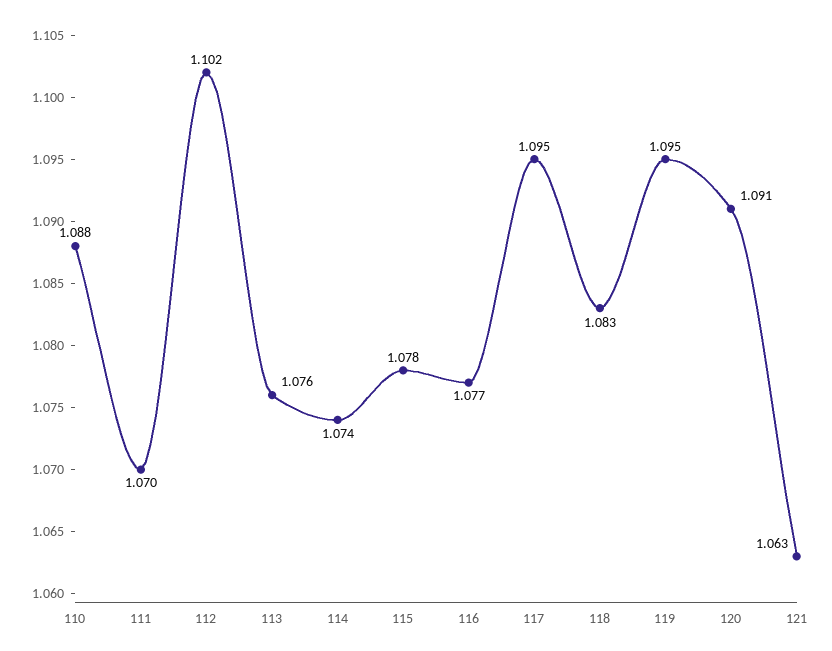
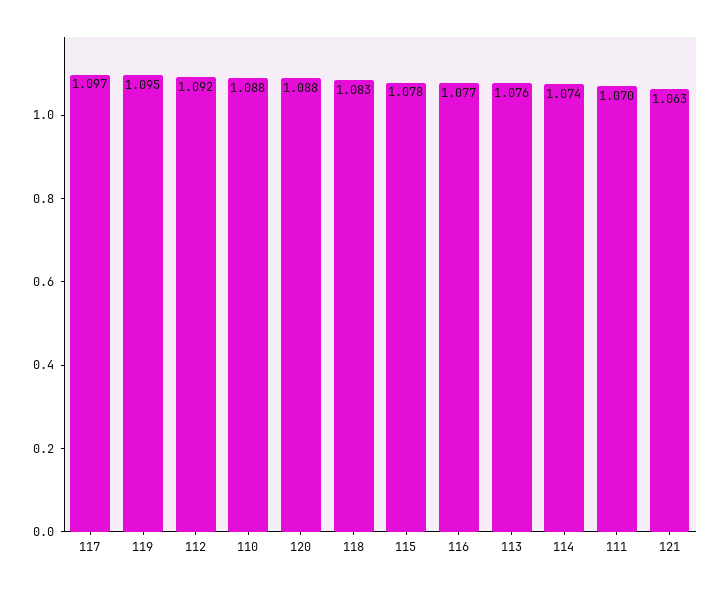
112: 1.102 -> 1.092
117: 1.095 -> 1.097
120: 1.091 -> 1.088

